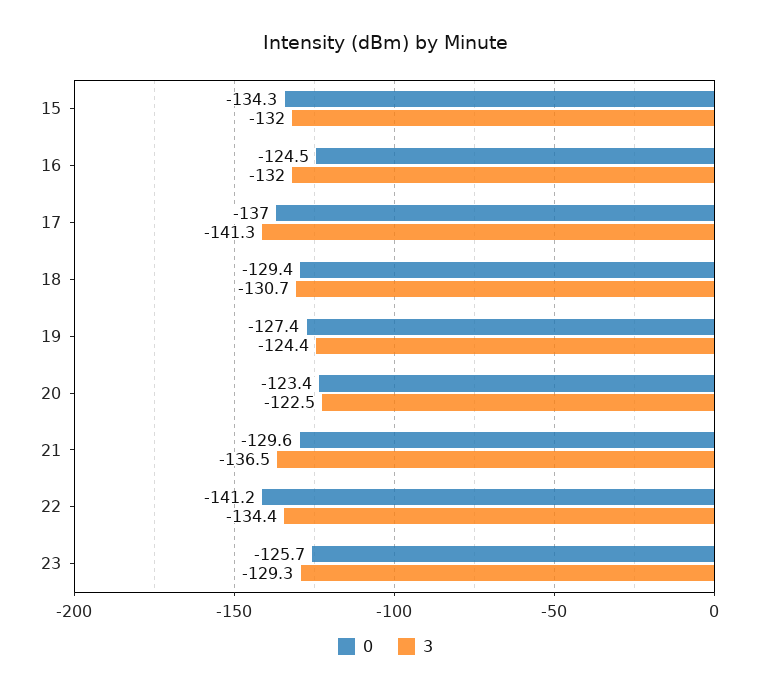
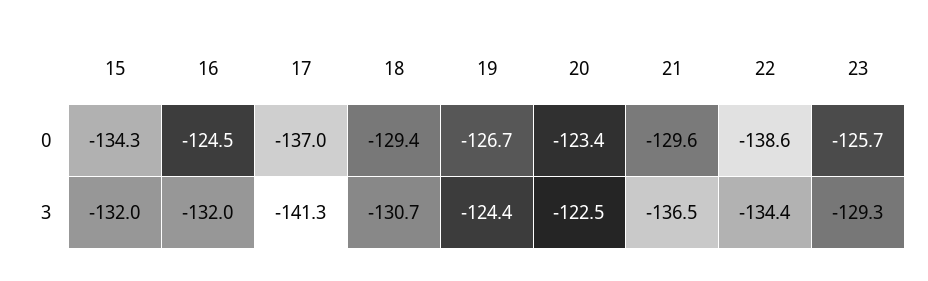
0, 19: -127.4 -> -126.7
0, 22: -141.2 -> -138.6

